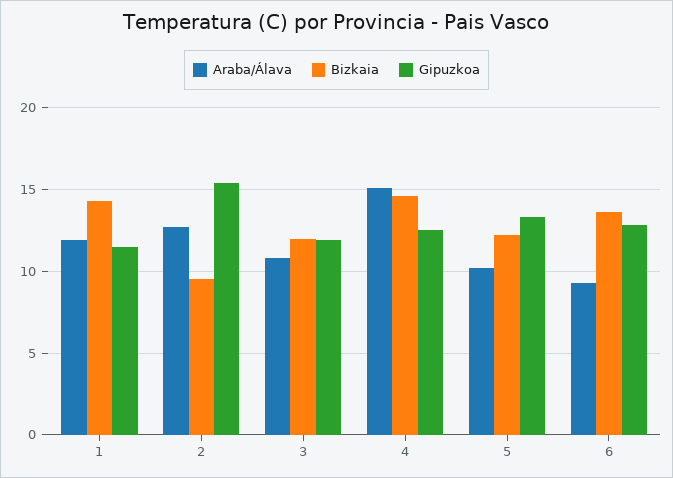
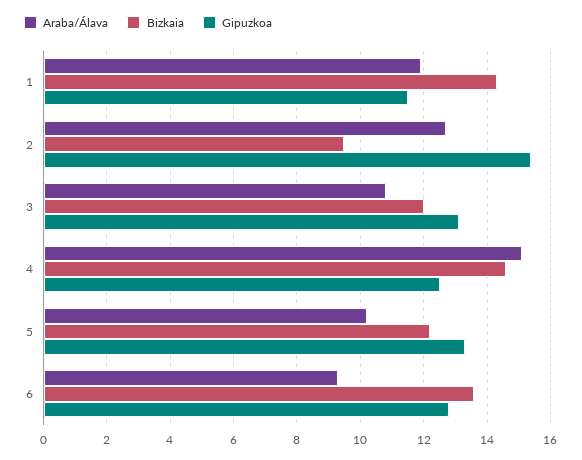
Gipuzkoa, 3: 12 -> 13

